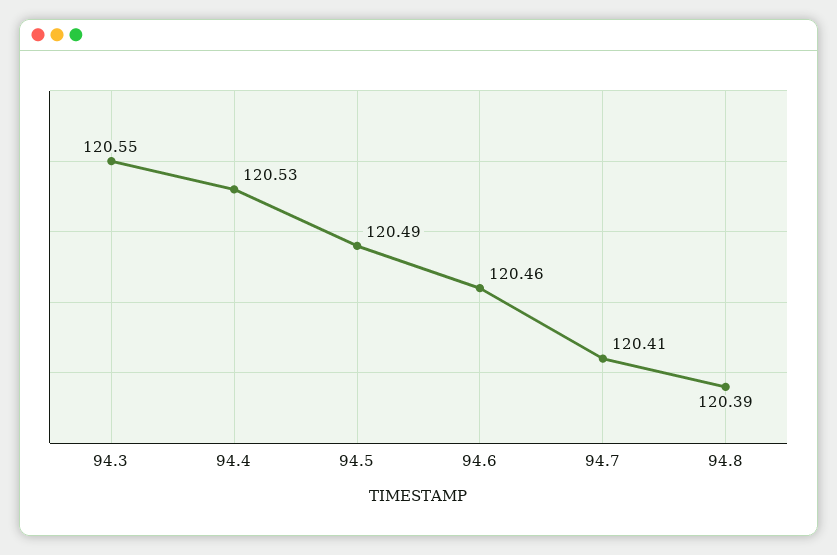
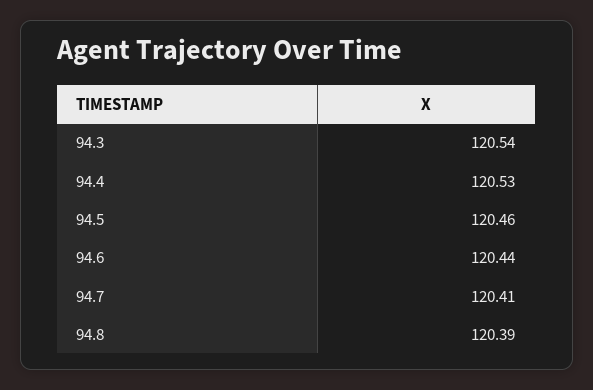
94.3: 120.55 -> 120.54
94.5: 120.49 -> 120.46
94.6: 120.46 -> 120.44

